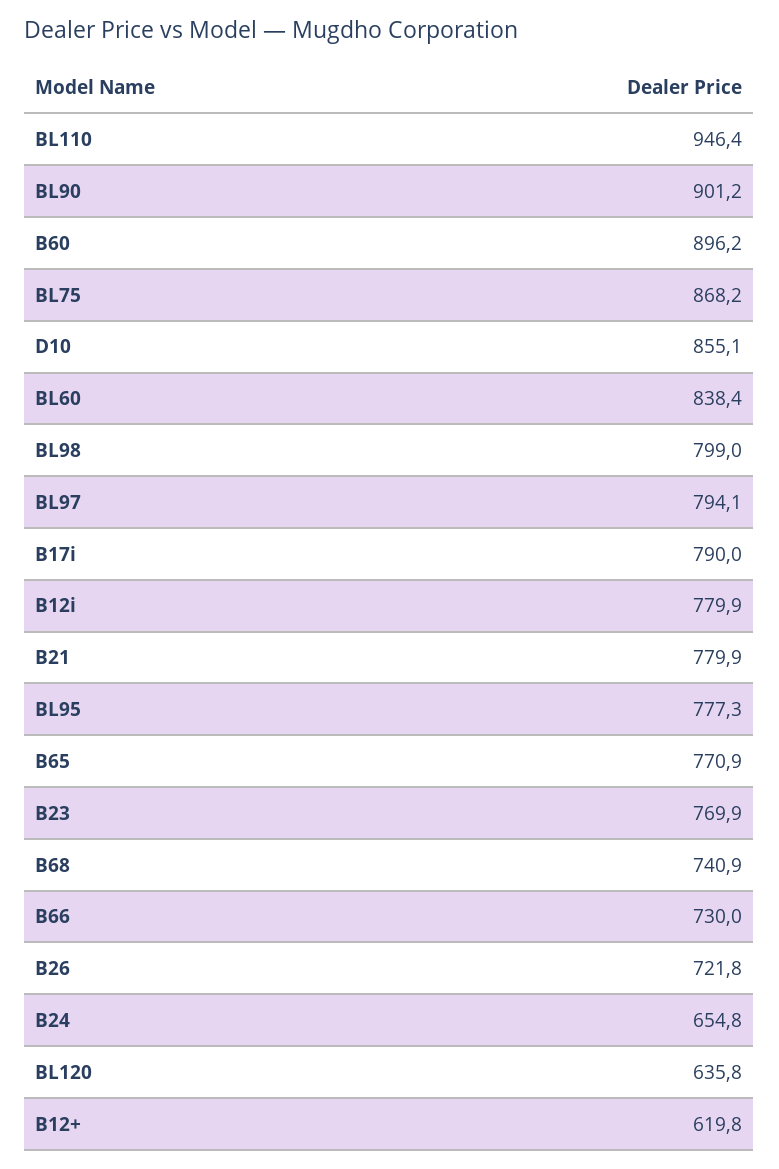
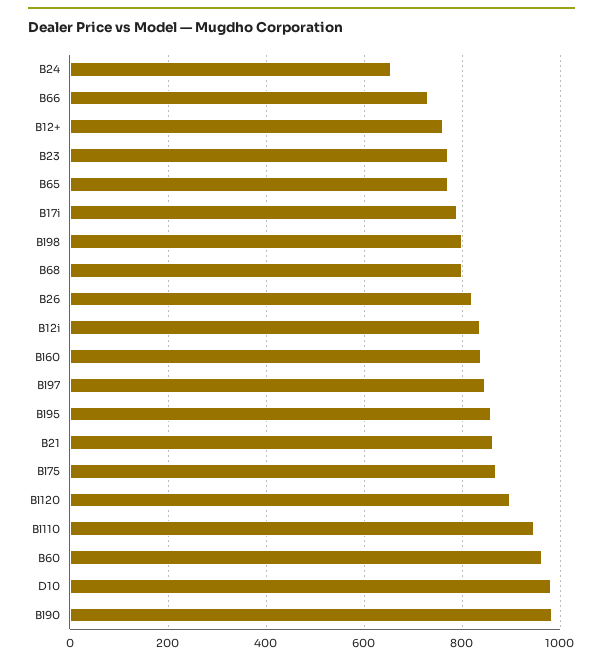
BL90: 901.2 -> 980
B60: 896.2 -> 960
D10: 855.1 -> 980
BL97: 794.1 -> 840
B12i: 779.9 -> 840
B21: 779.9 -> 860
BL95: 777.3 -> 860
B68: 740.9 -> 800
B26: 721.8 -> 820
BL120: 635.8 -> 900
B12+: 619.8 -> 760

